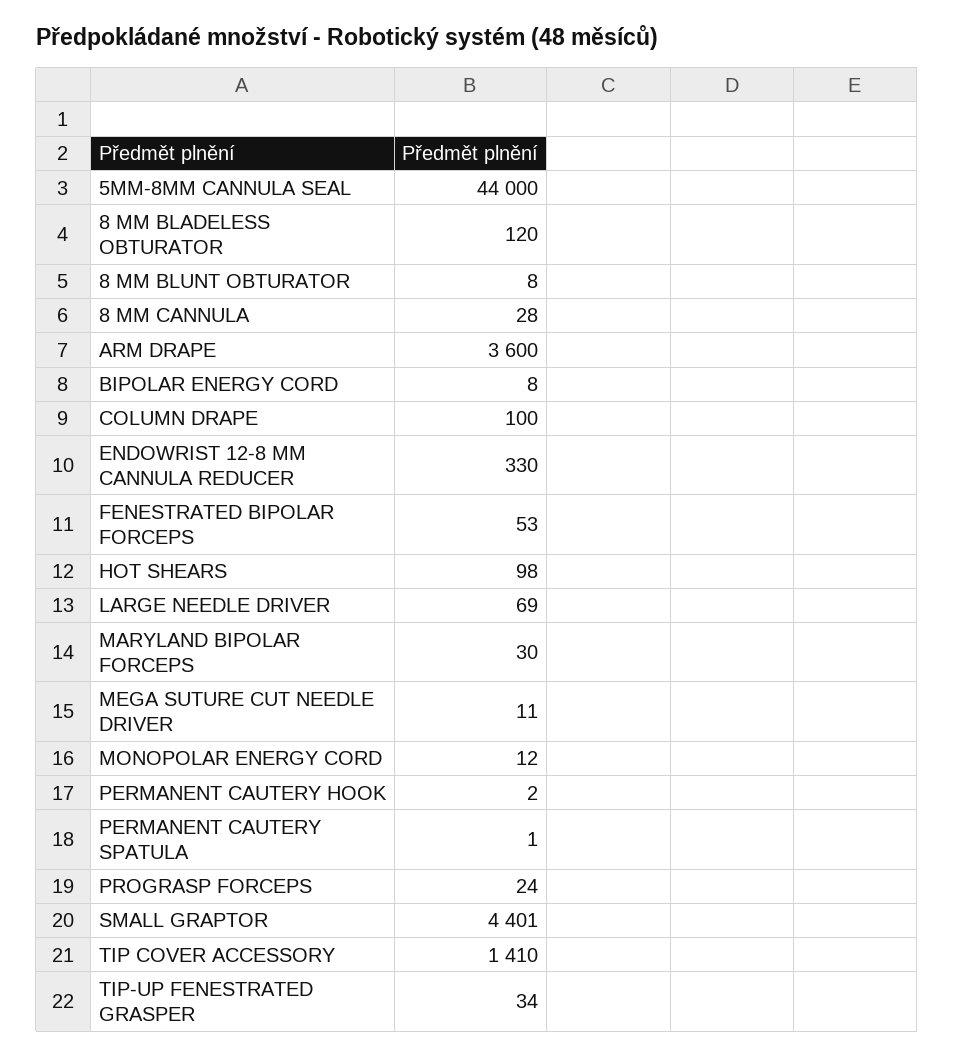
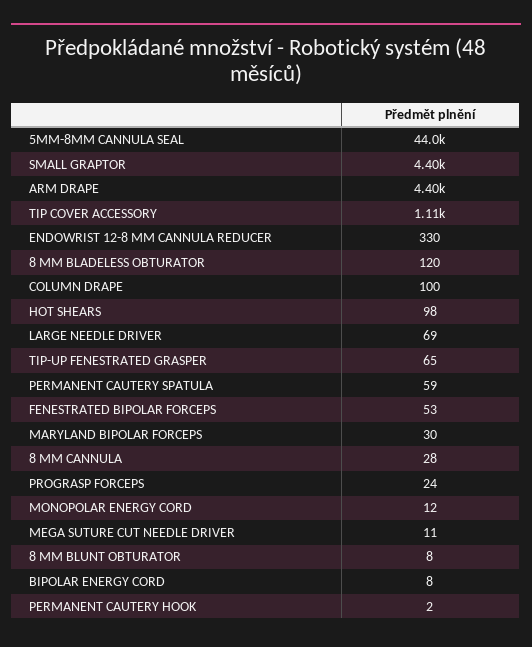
ARM DRAPE: 3600 -> 4400
PERMANENT CAUTERY SPATULA: 1 -> 59
TIP COVER ACCESSORY: 1410 -> 1110
TIP-UP FENESTRATED GRASPER: 34 -> 65

